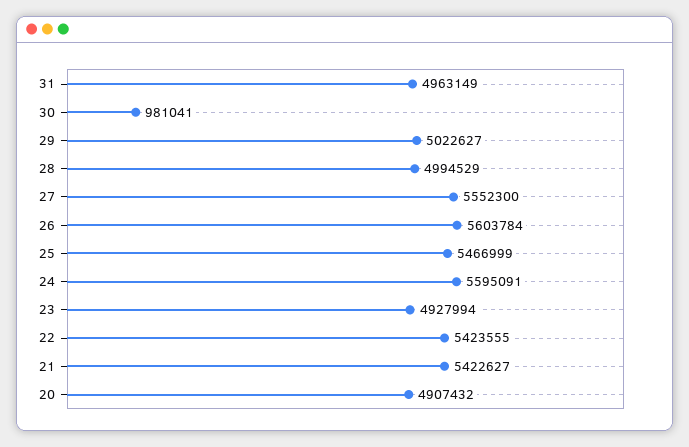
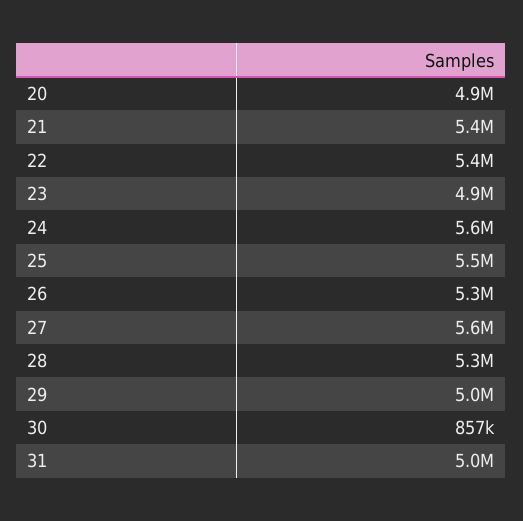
30: 981041 -> 857000
28: 4994529 -> 5300000
26: 5603784 -> 5300000

